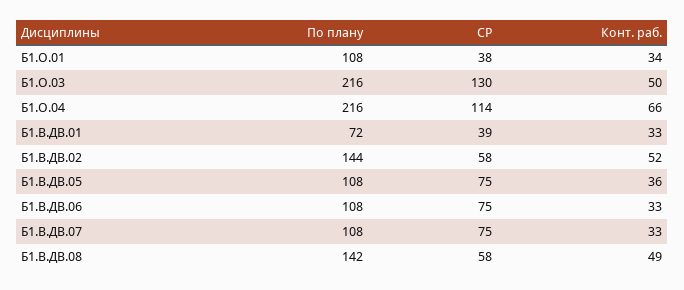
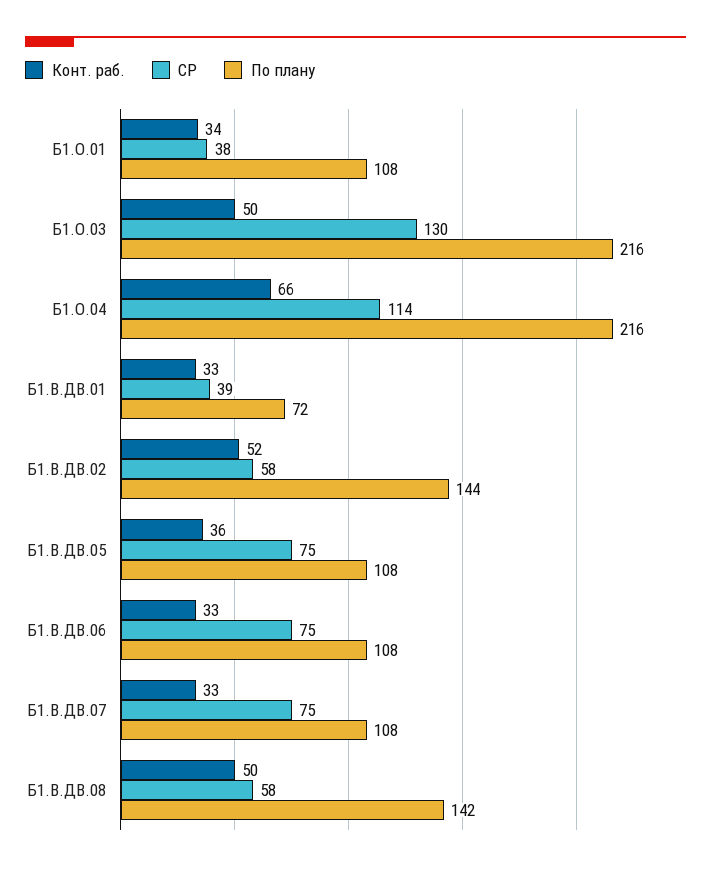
Конт. раб., Б1.В.ДВ.08: 49 -> 50

